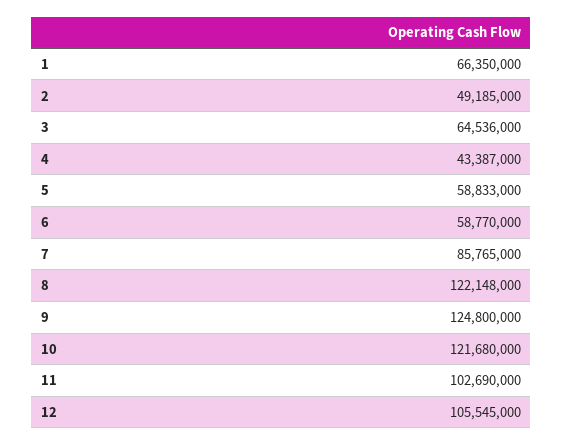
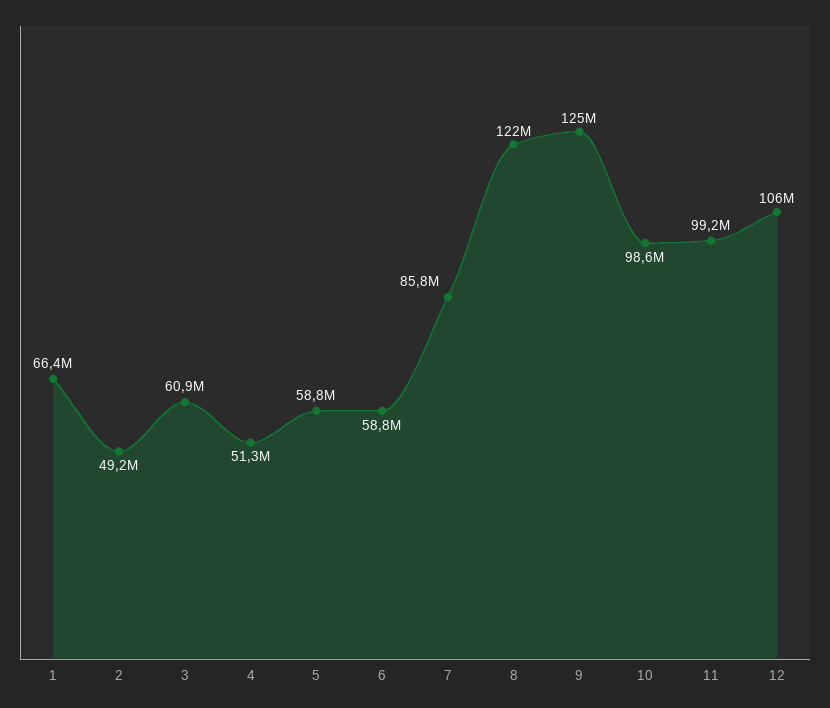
3: 64536000 -> 60900000
4: 43387000 -> 51300000
10: 121680000 -> 98600000
11: 102690000 -> 99200000

